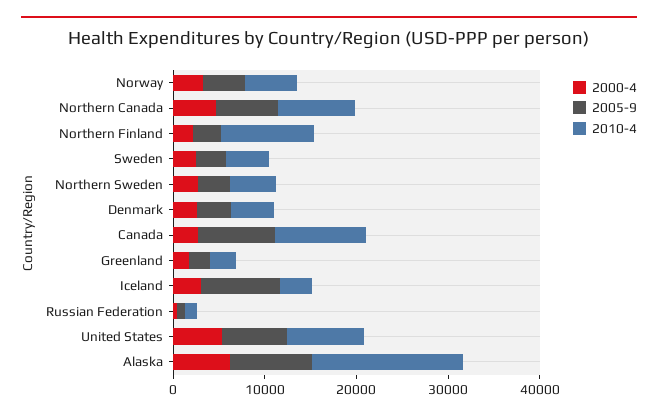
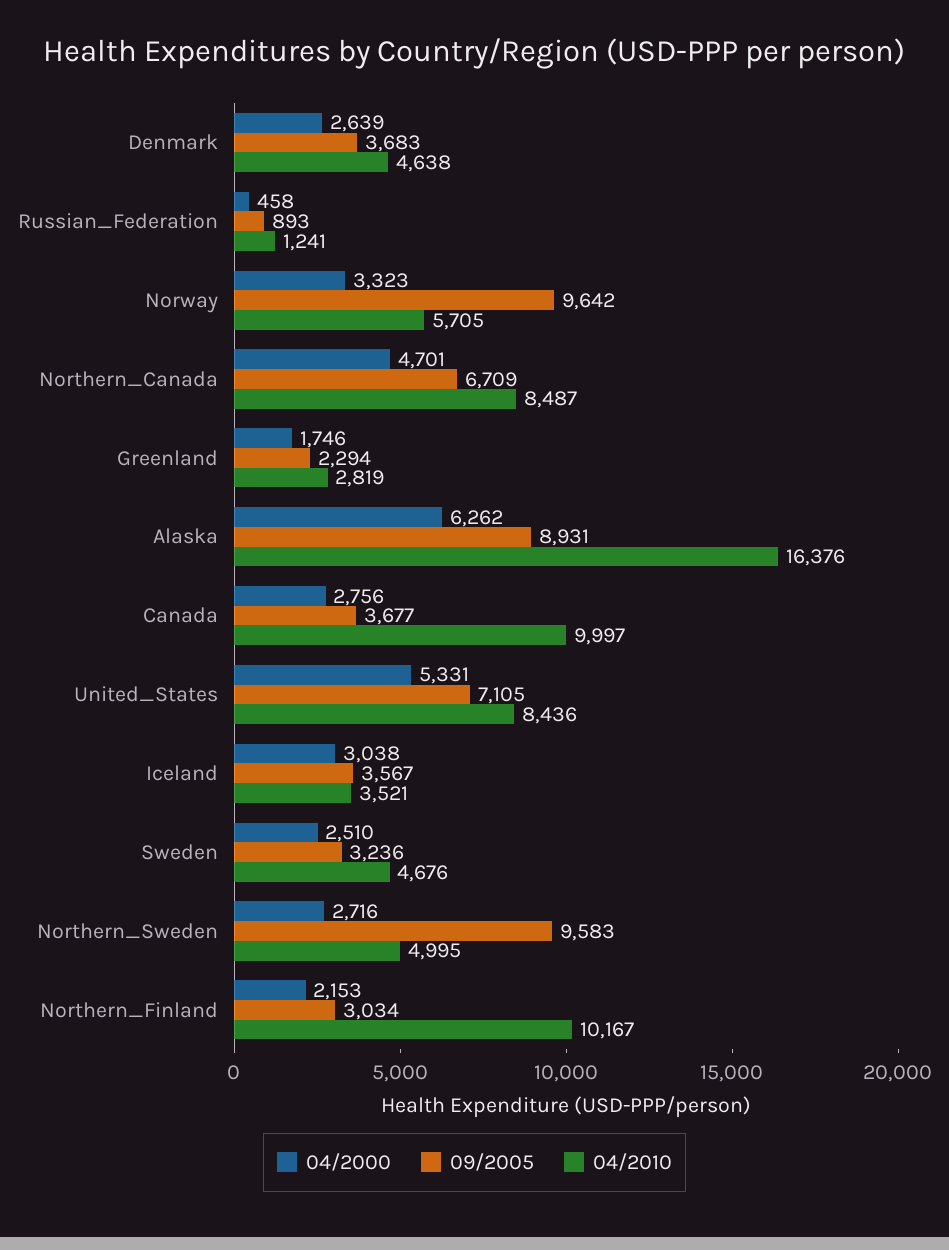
2005-9, Norway: 4000 -> 9642
2005-9, Northern Sweden: 4000 -> 9583
2005-9, Canada: 8000 -> 3677
2005-9, Iceland: 8000 -> 3567

